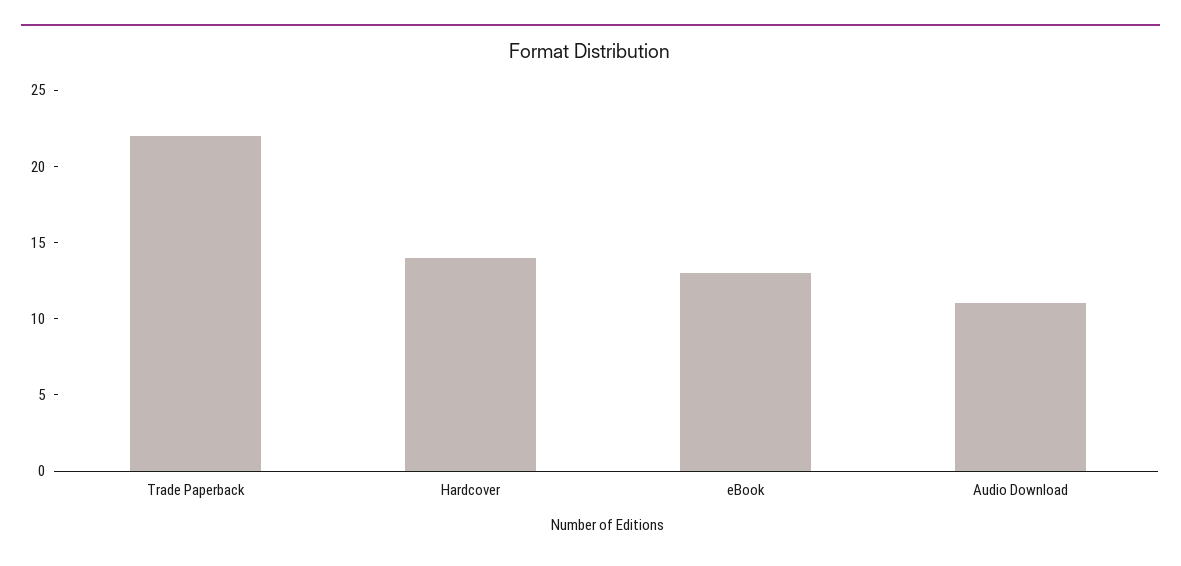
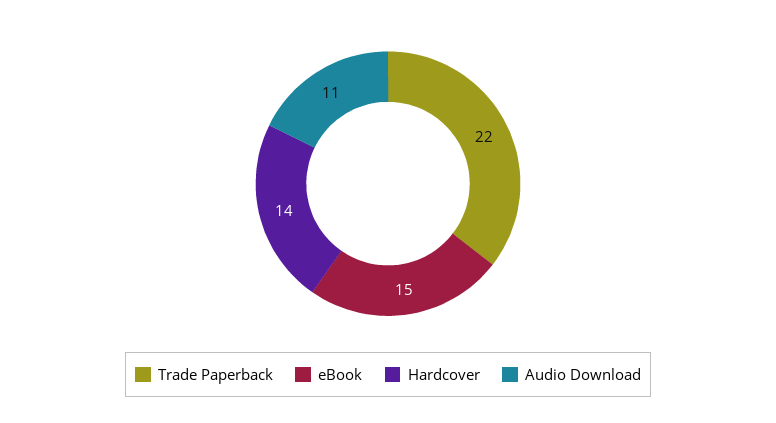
eBook: 13 -> 15

